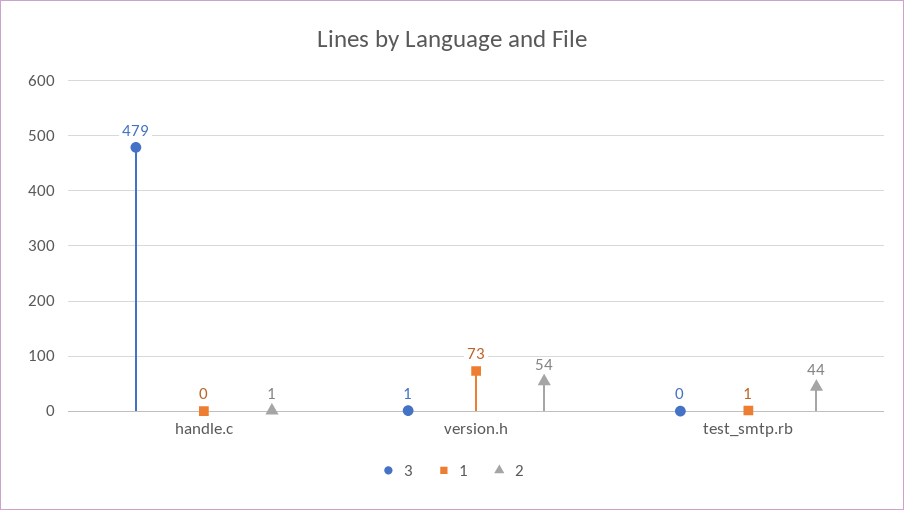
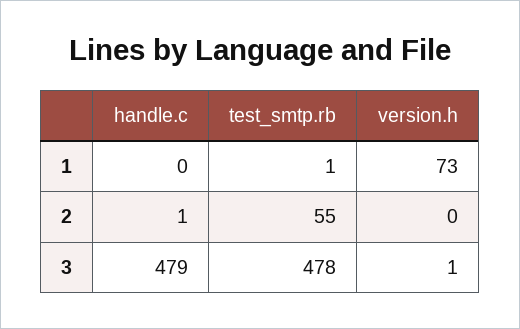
2, version.h: 54 -> 0
3, test_smtp.rb: 0 -> 478
2, test_smtp.rb: 44 -> 55

